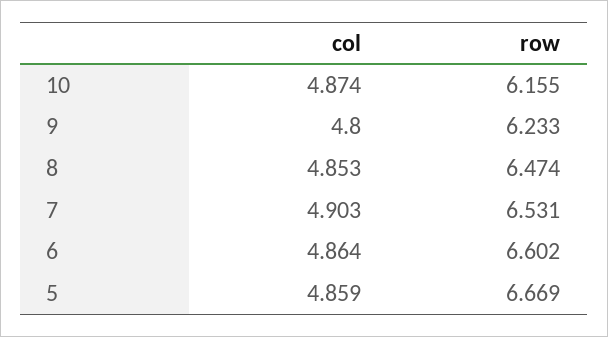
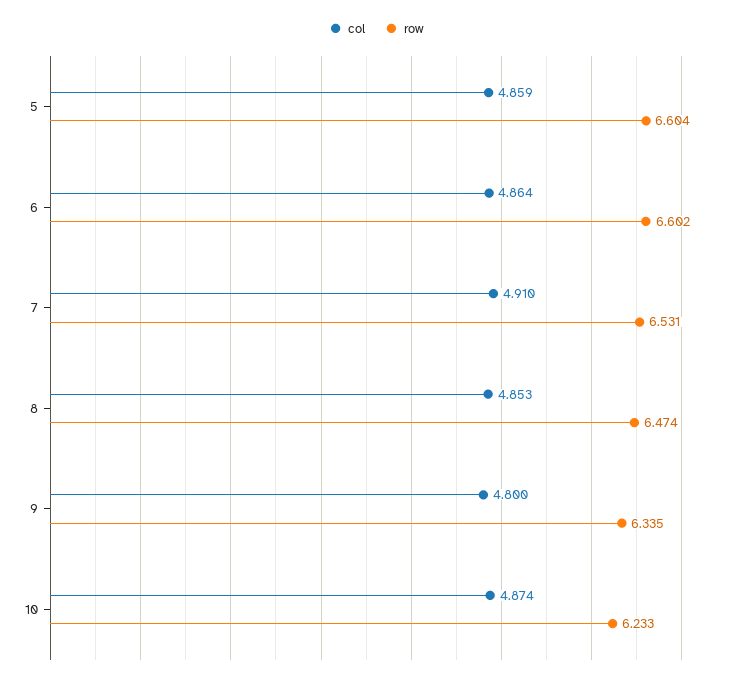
row, 10: 6.155 -> 6.233
row, 9: 6.233 -> 6.335
col, 7: 4.903 -> 4.91
row, 5: 6.669 -> 6.604

